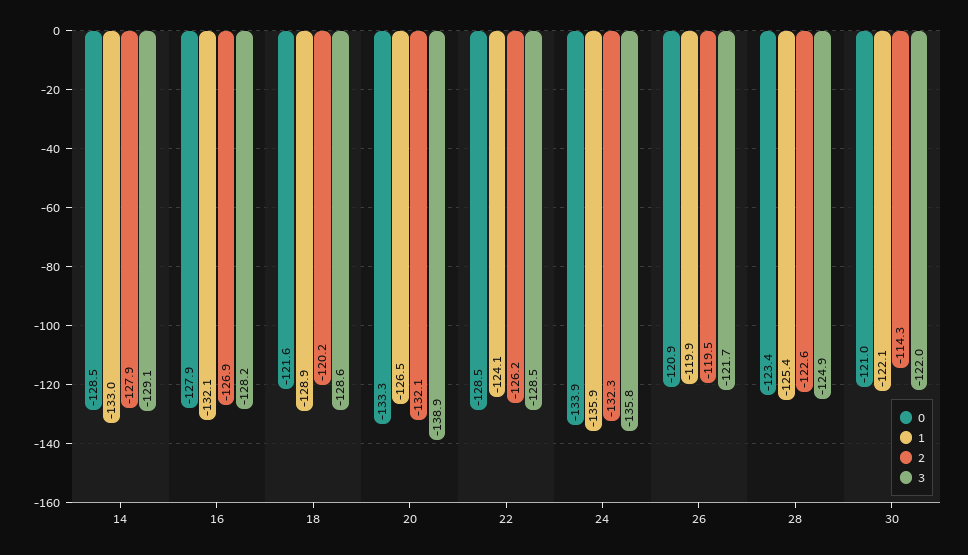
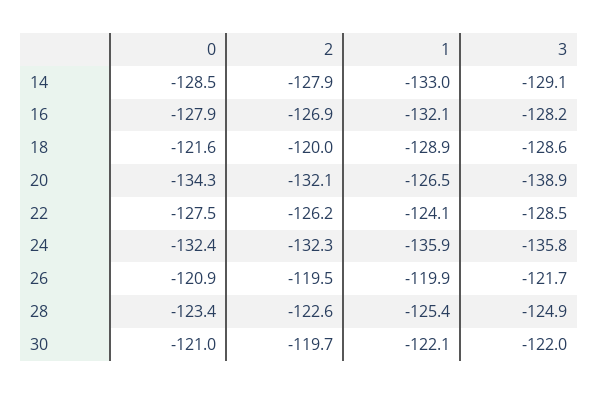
2, 18: -120.2 -> -120
0, 20: -133.3 -> -134.3
0, 22: -128.5 -> -127.5
0, 24: -133.9 -> -132.4
2, 30: -114.3 -> -119.7

